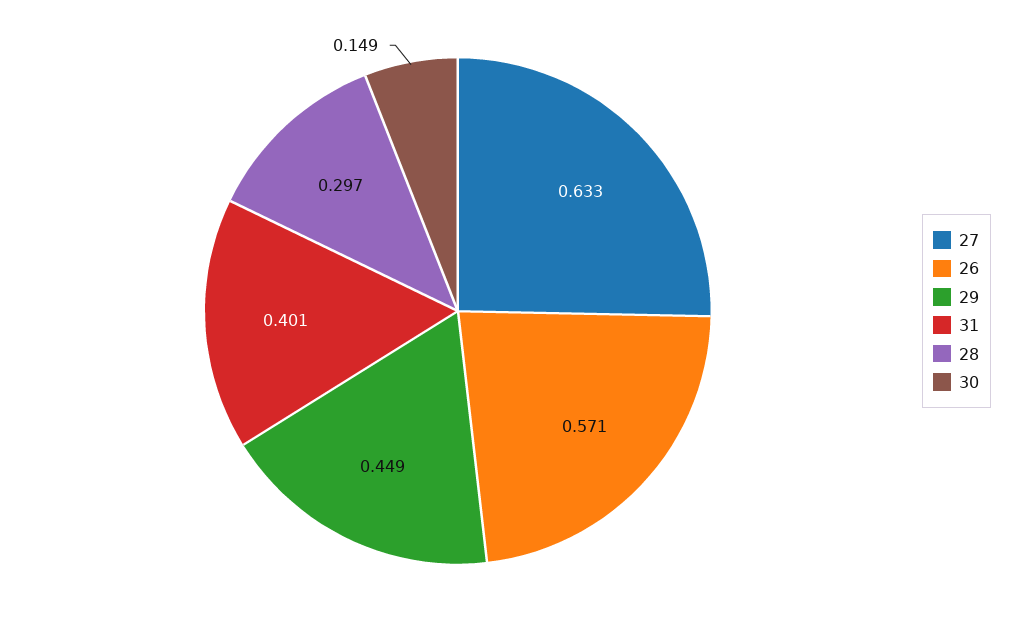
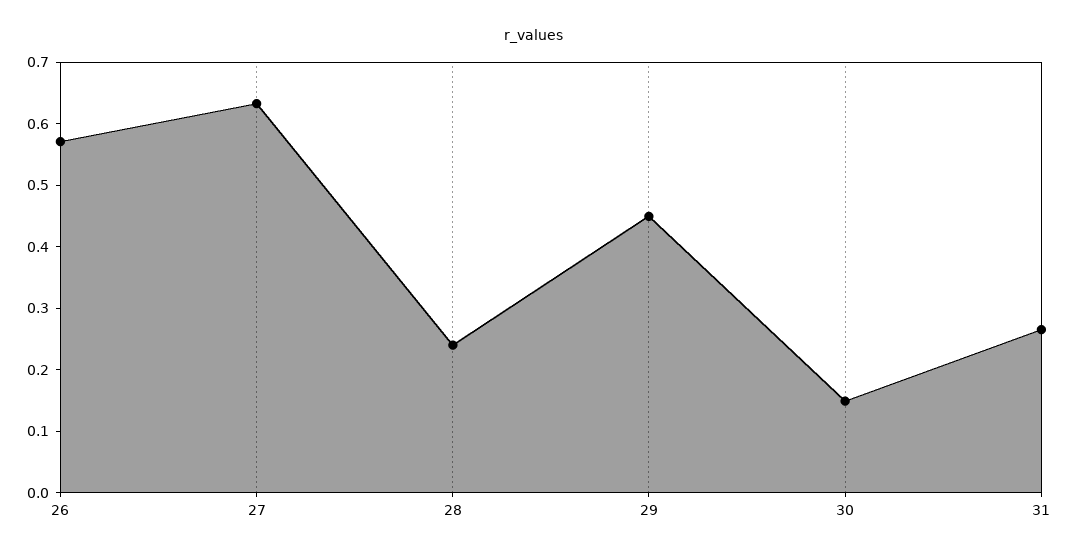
31: 0.401 -> 0.26
28: 0.297 -> 0.24

